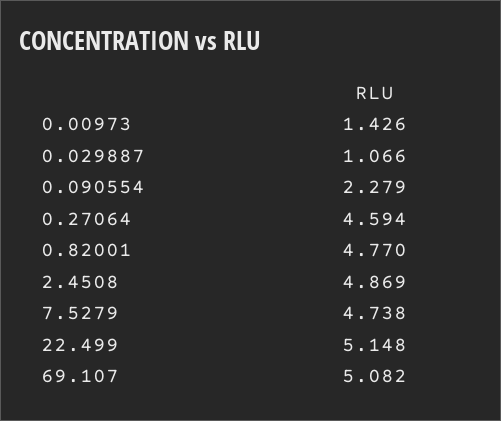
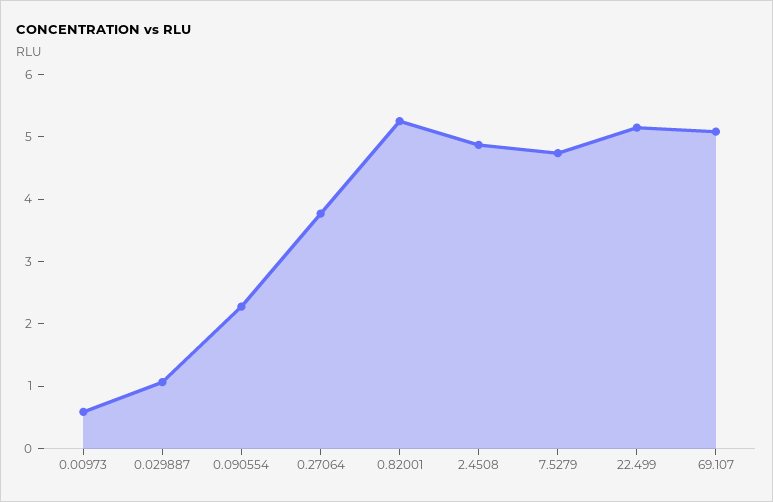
0.00973: 1.426 -> 0.6
0.27064: 4.594 -> 3.8
0.82001: 4.77 -> 5.2

